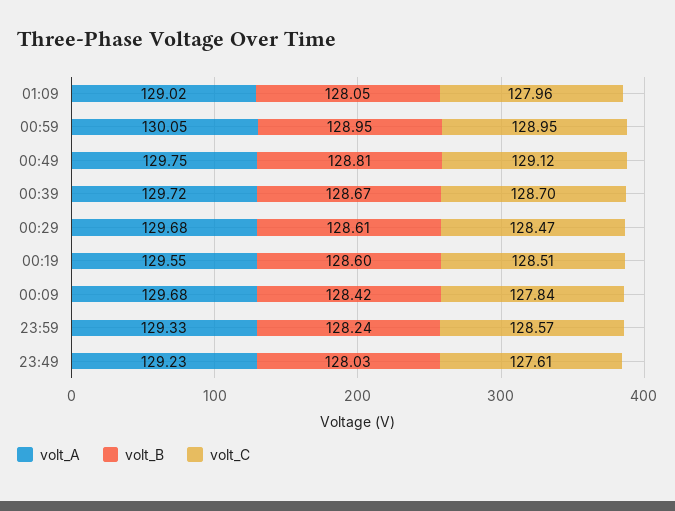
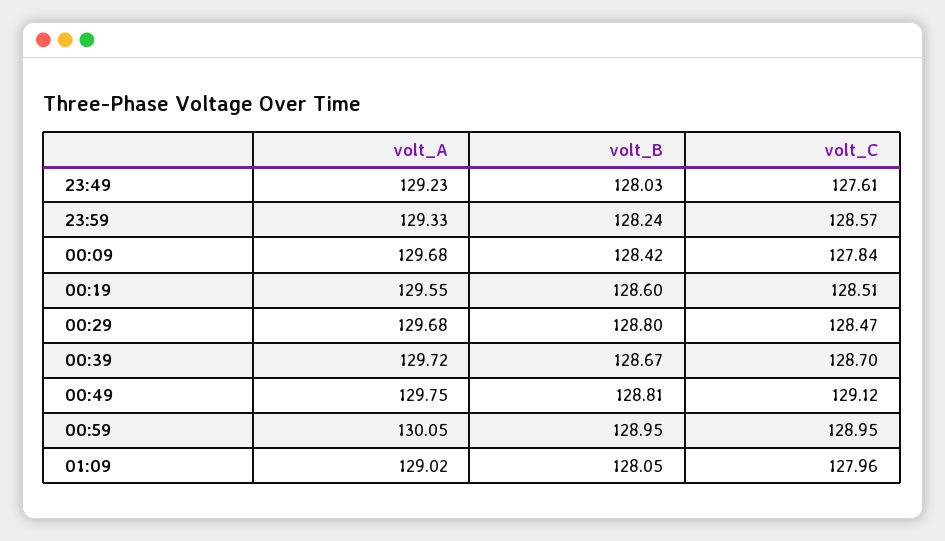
volt_B, 00:29: 128.61 -> 128.8

